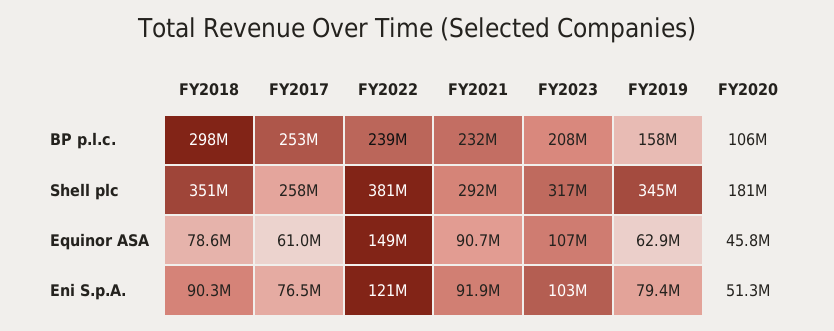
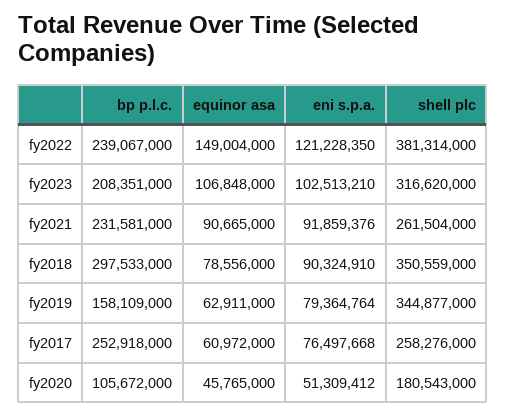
FY2021, Shell plc: 292000000 -> 261504000

